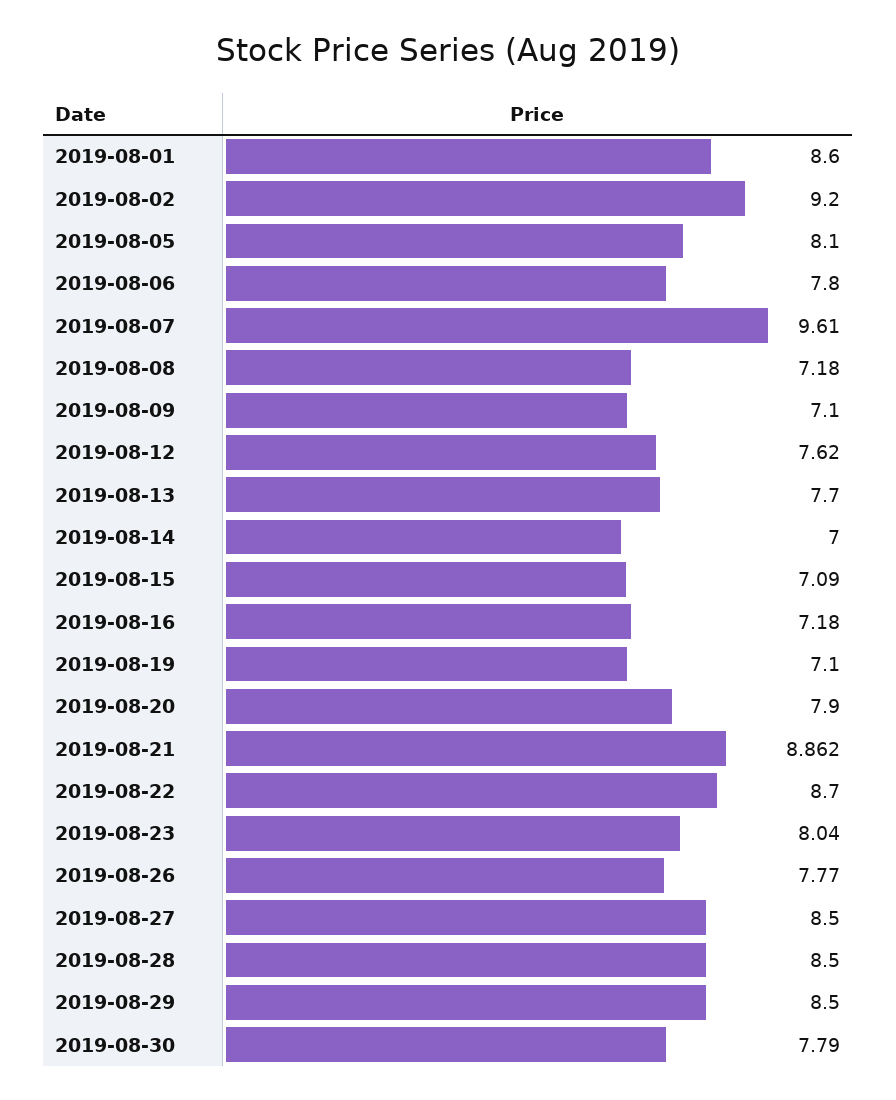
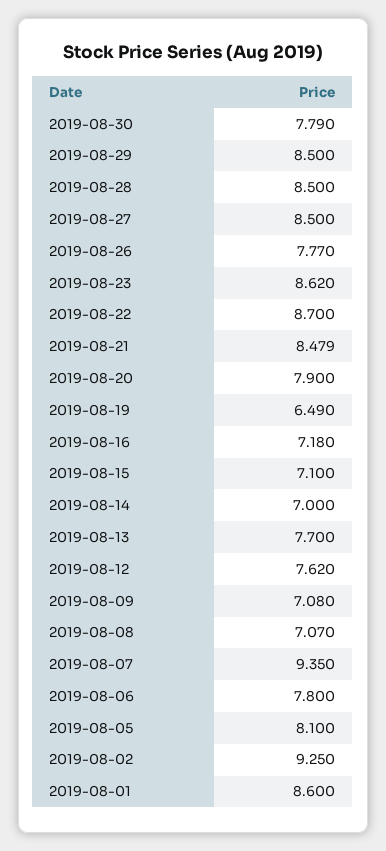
2019-08-02: 9.2 -> 9.25
2019-08-07: 9.61 -> 9.35
2019-08-08: 7.18 -> 7.07
2019-08-09: 7.1 -> 7.08
2019-08-15: 7.09 -> 7.1
2019-08-19: 7.1 -> 6.49
2019-08-21: 8.862 -> 8.479
2019-08-23: 8.04 -> 8.62

